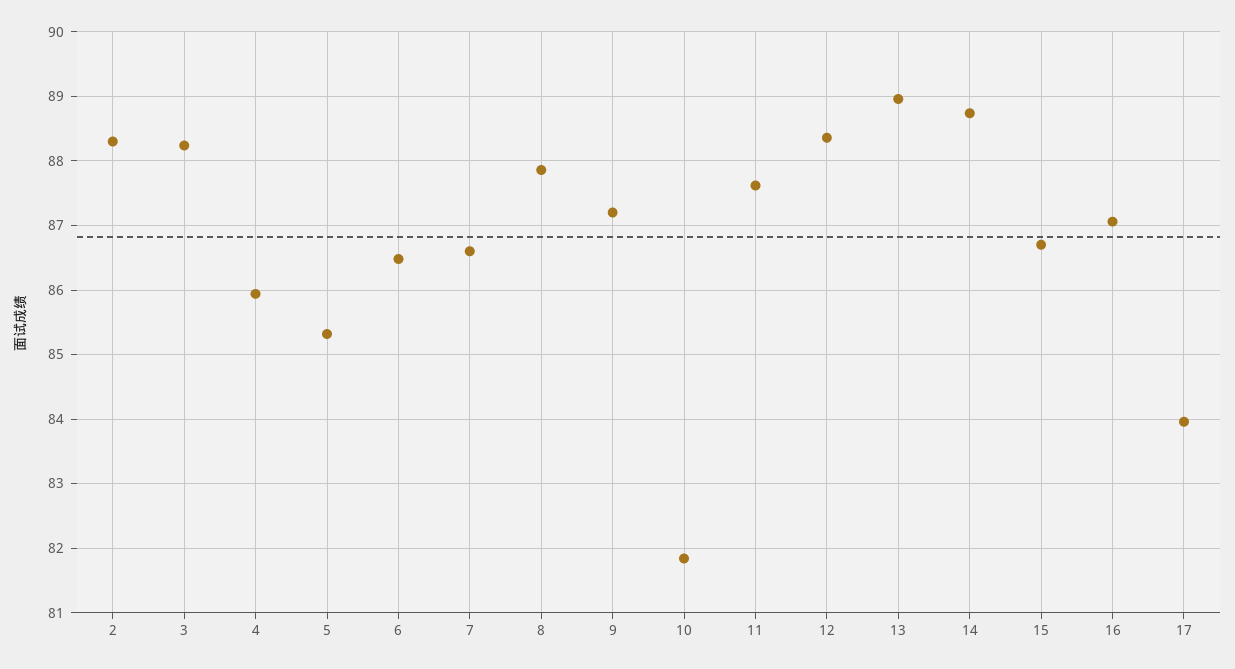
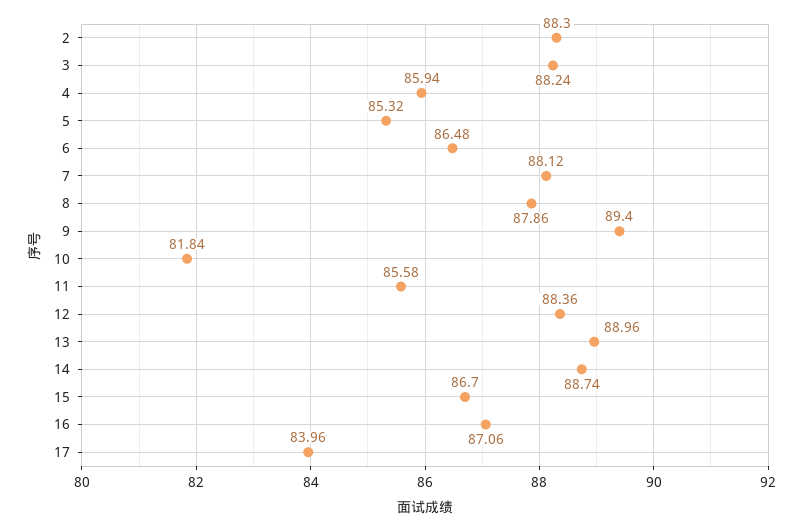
7: 86.6 -> 88.12
9: 87.2 -> 89.4
11: 87.6 -> 85.58

